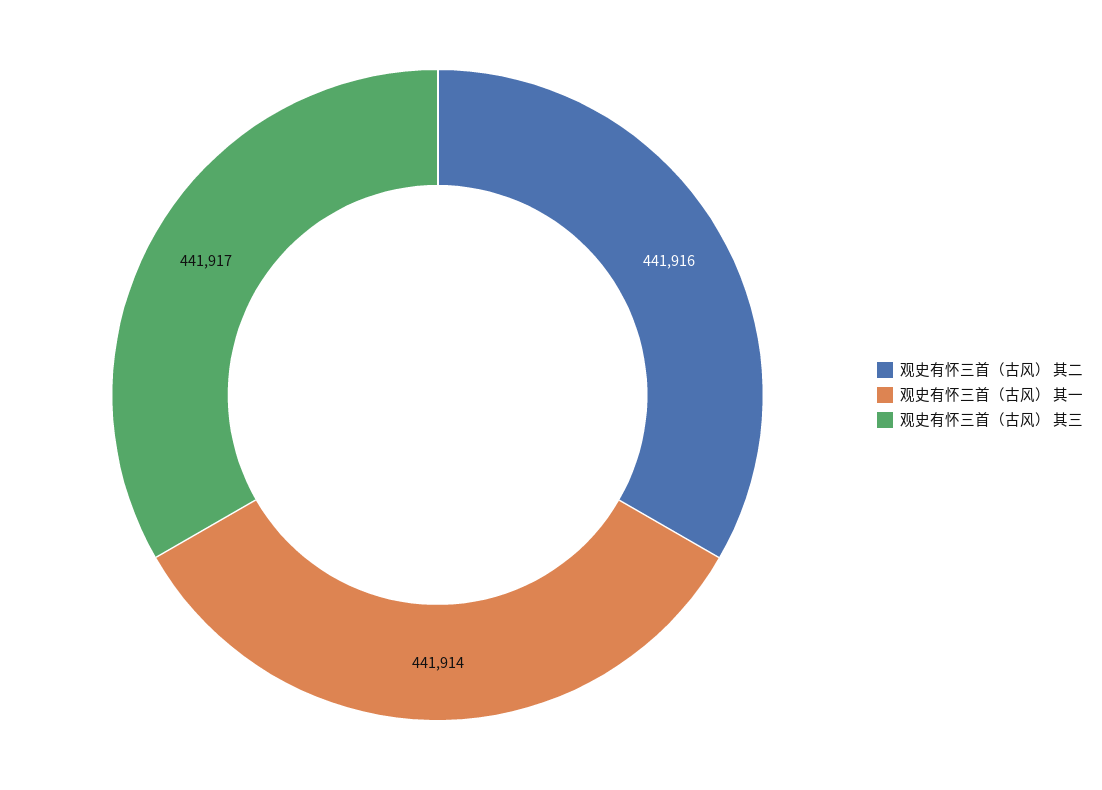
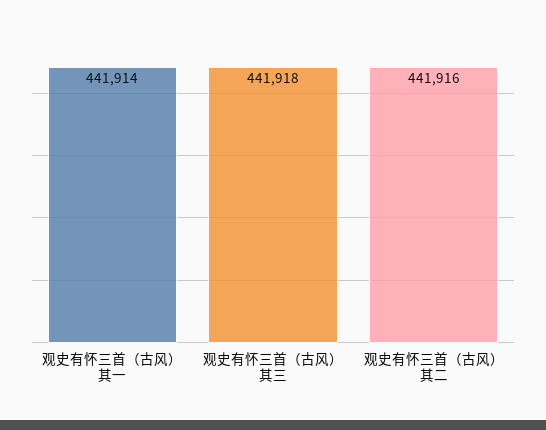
观史有怀三首（古风） 其三: 441917 -> 441918

